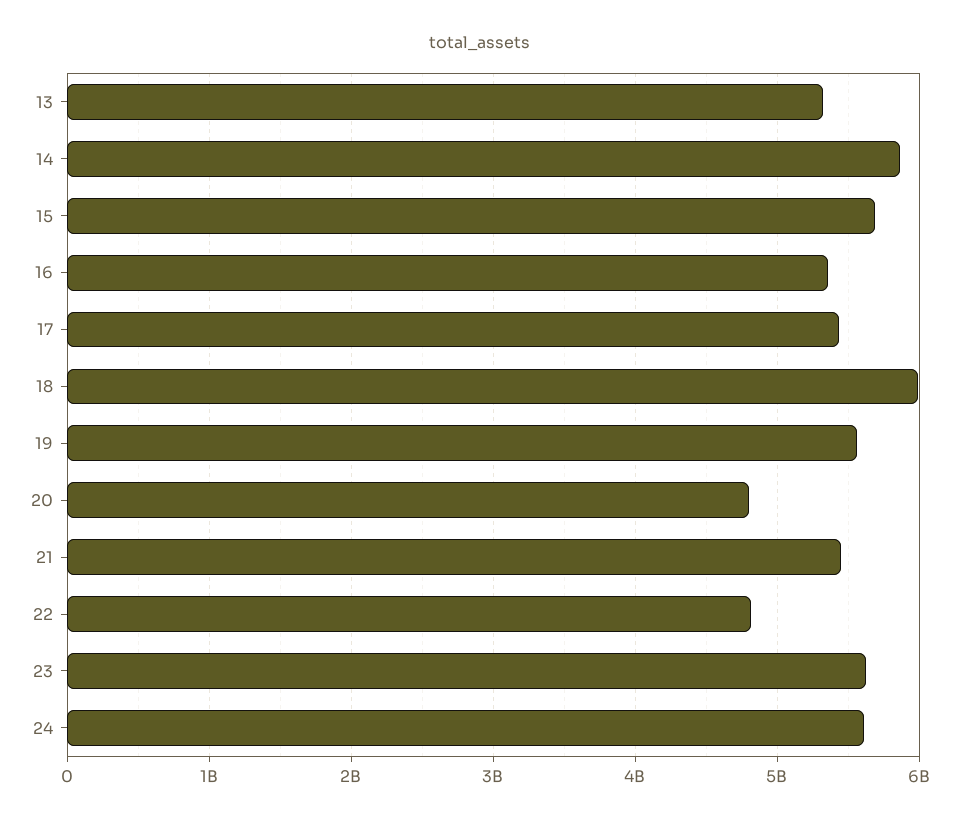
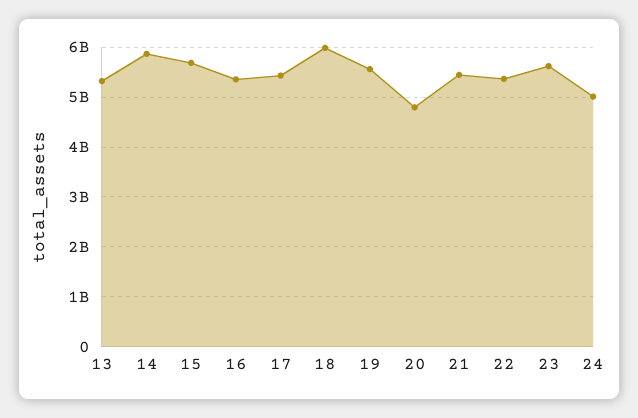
22: 4800000000 -> 5400000000
24: 5600000000 -> 5000000000

